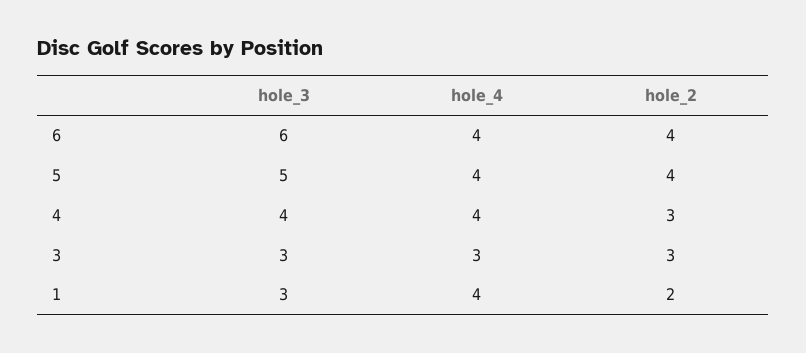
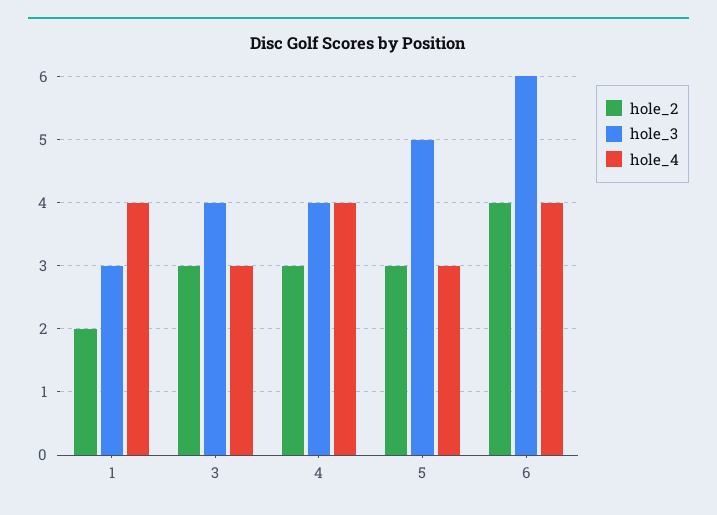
hole_4, 5: 4 -> 3
hole_2, 5: 4 -> 3
hole_3, 3: 3 -> 4

